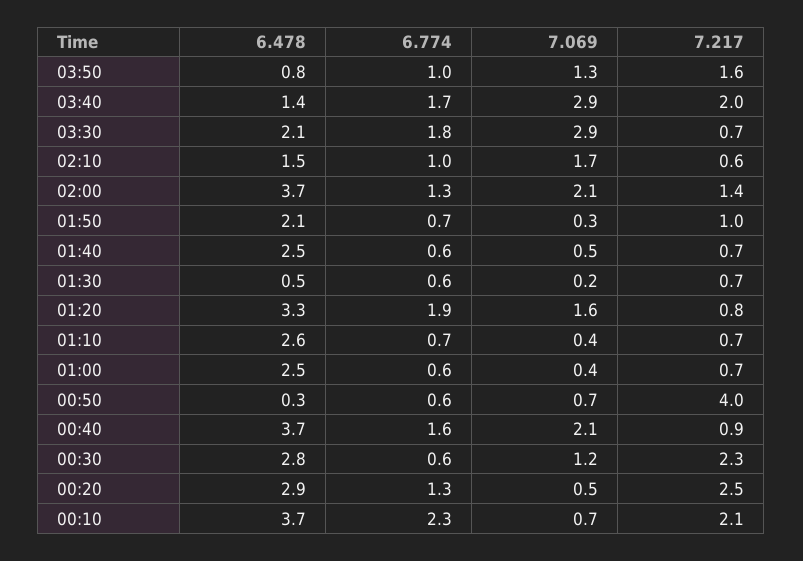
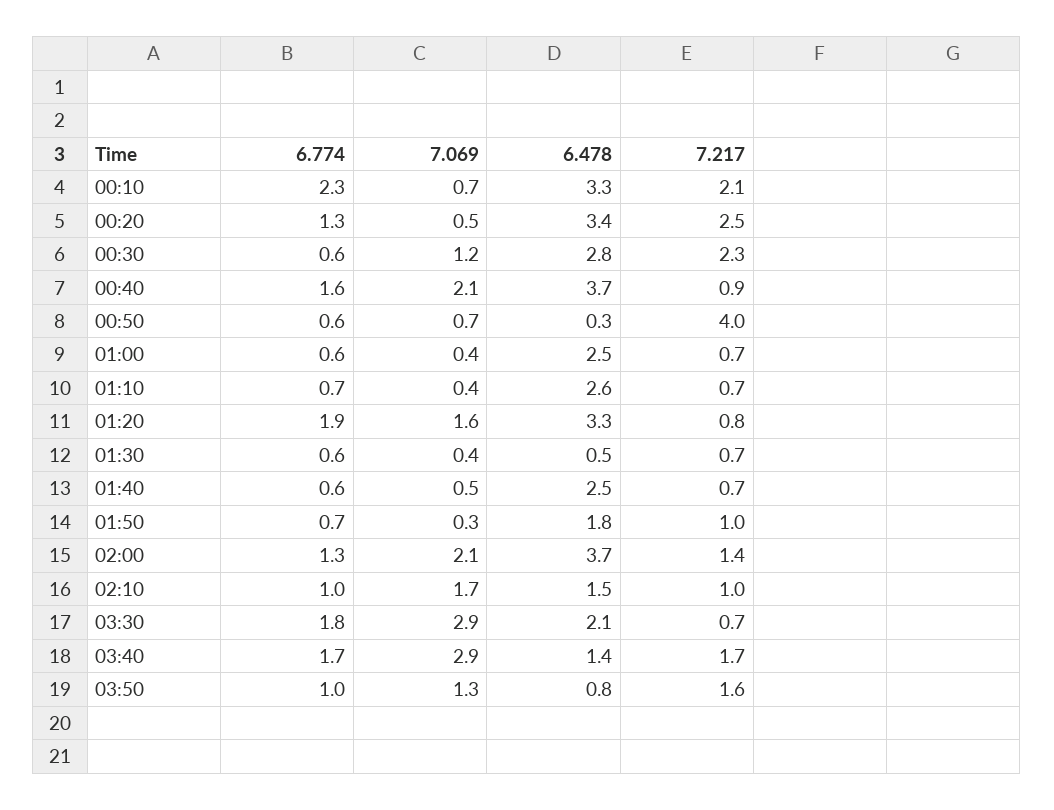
7.217, 03:40: 2 -> 1.7
7.217, 02:10: 0.6 -> 1
6.478, 01:50: 2.1 -> 1.8
7.069, 01:30: 0.2 -> 0.4
6.478, 00:20: 2.9 -> 3.4
6.478, 00:10: 3.7 -> 3.3

